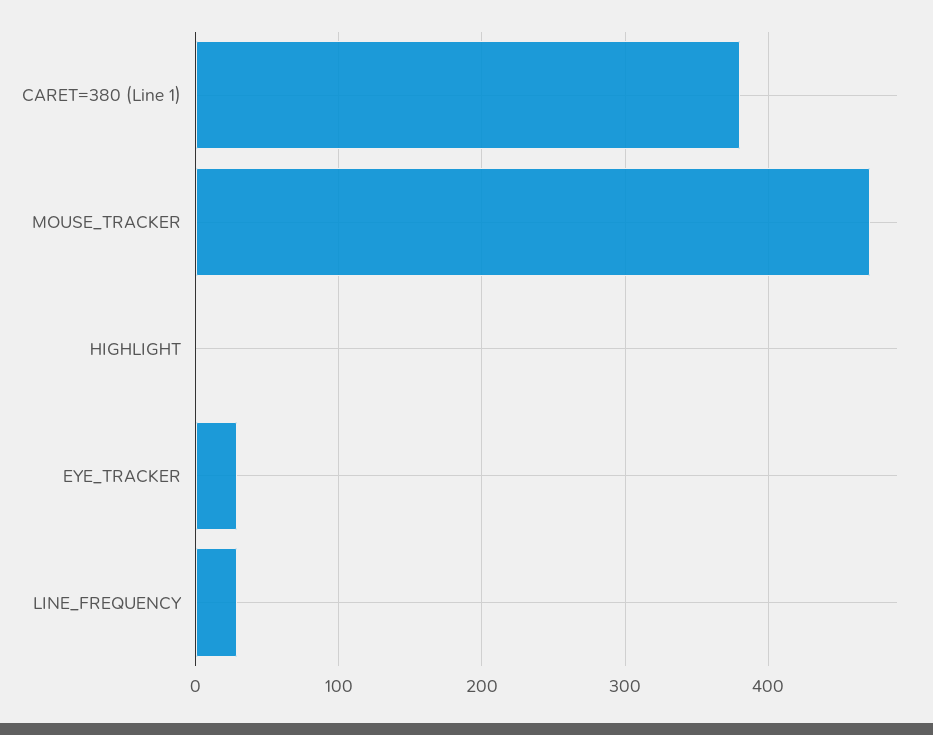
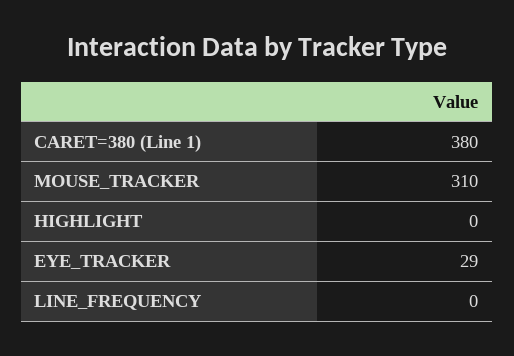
MOUSE_TRACKER: 470 -> 310
LINE_FREQUENCY: 30 -> 0

